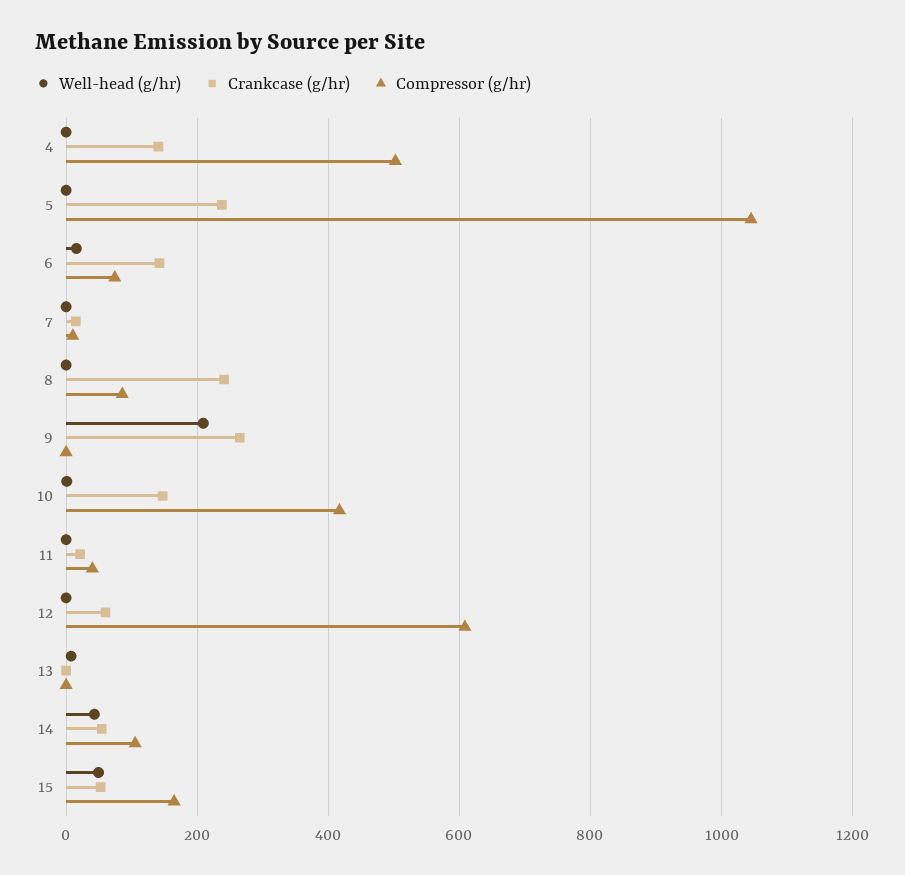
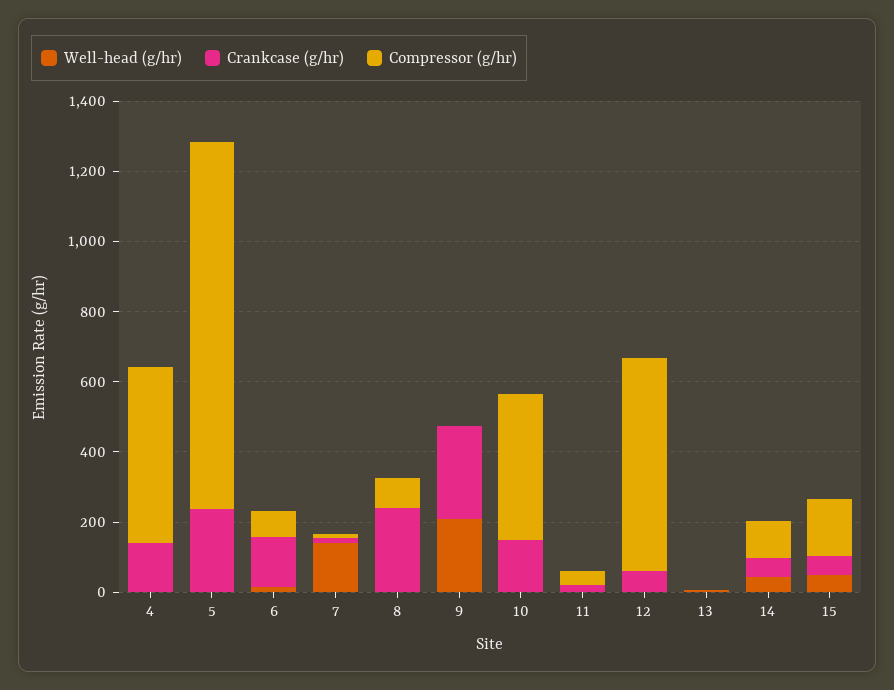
Well-head (g/hr), 7: 0 -> 150

